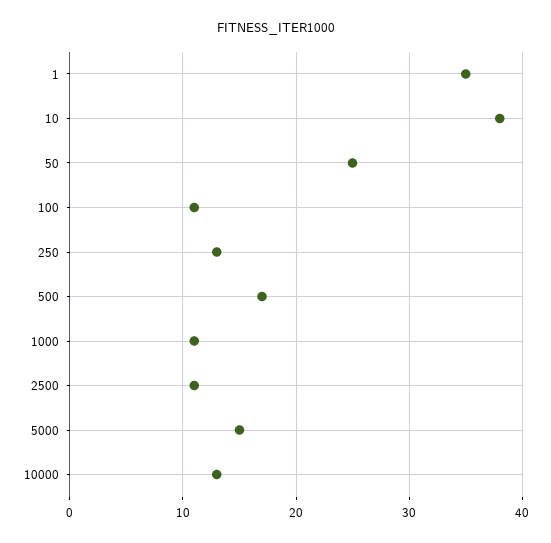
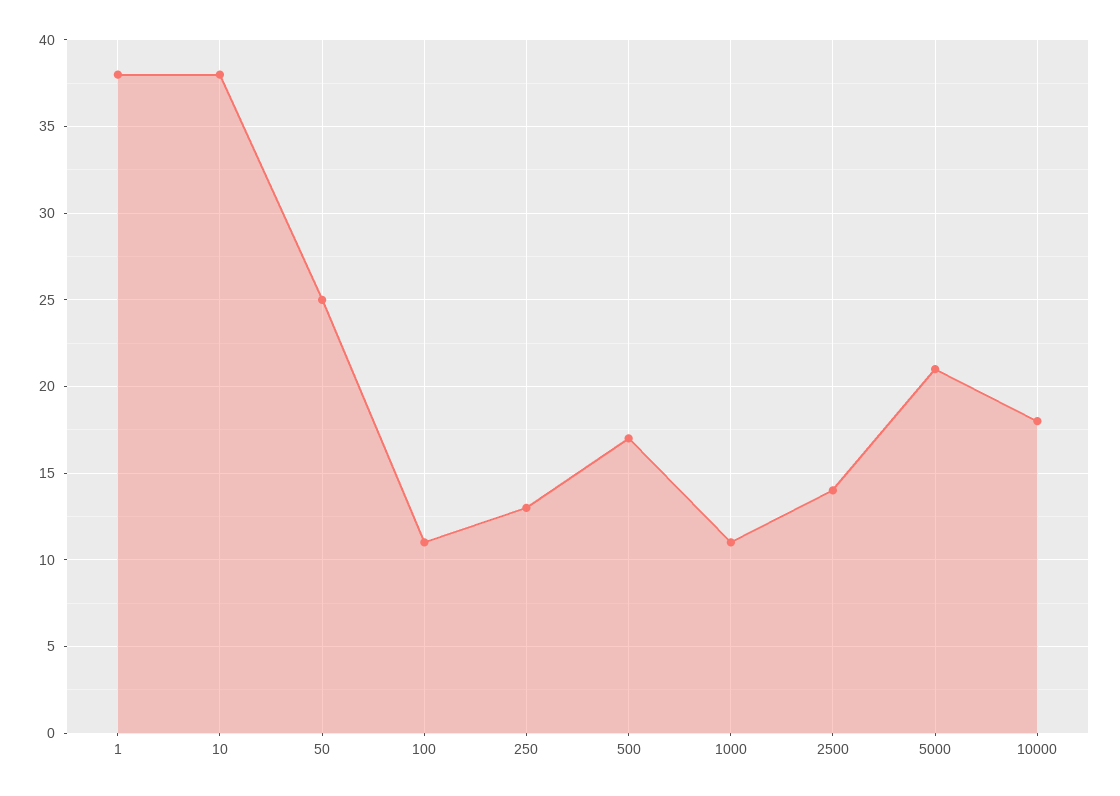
1: 35 -> 38
2500: 11 -> 14
5000: 15 -> 21
10000: 13 -> 18

